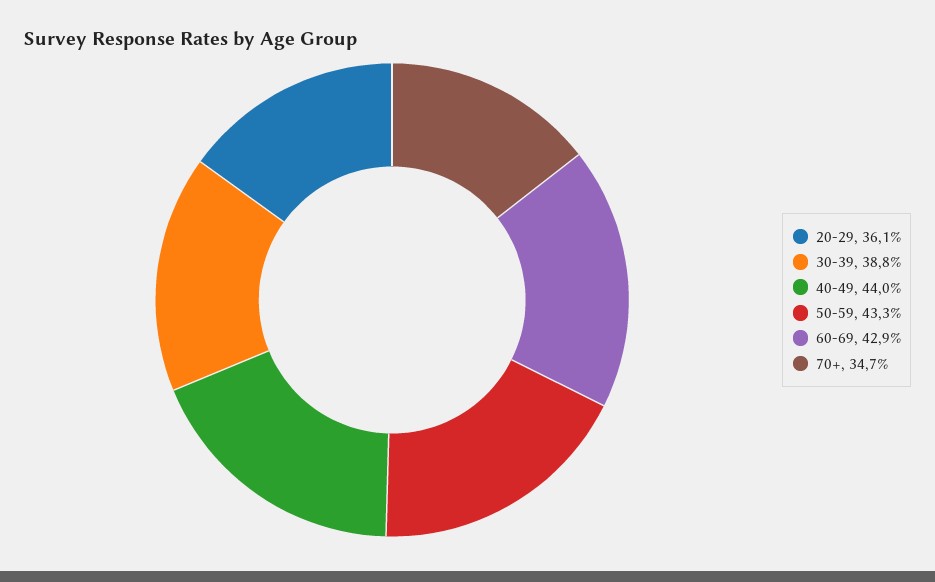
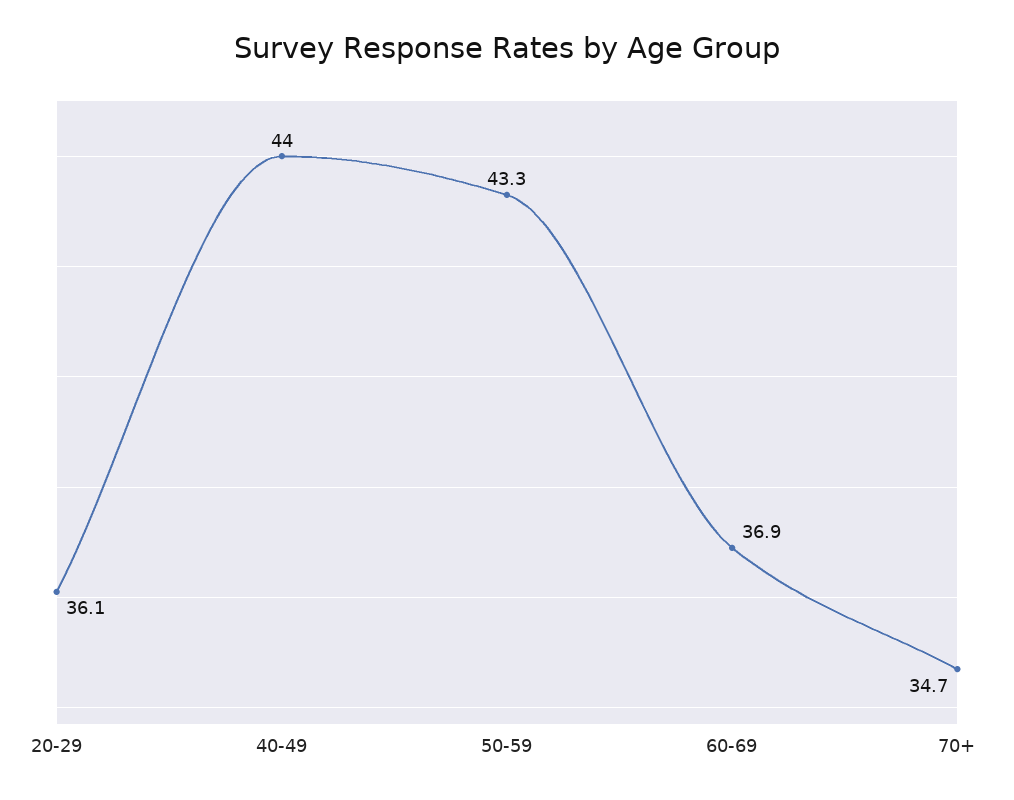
30-39: 38.8 -> none
60-69: 42.9 -> 36.9

